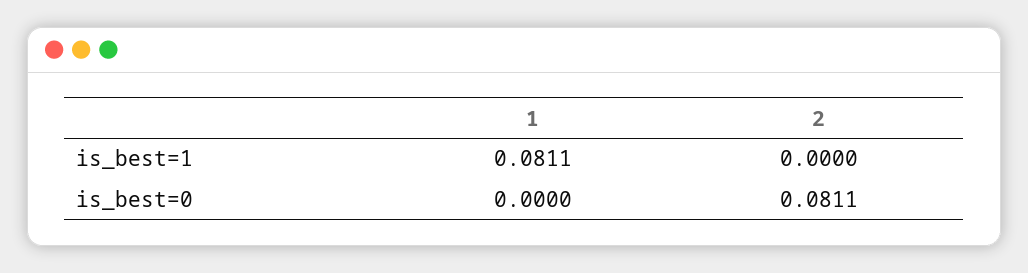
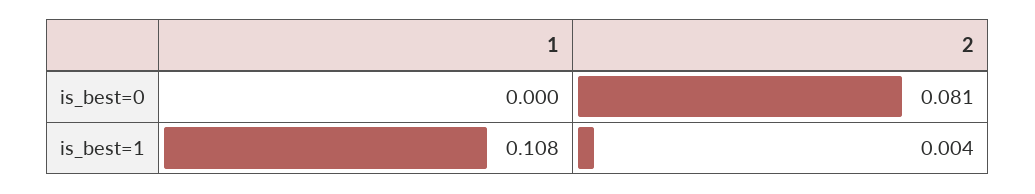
1, is_best=1: 0.0811 -> 0.108
2, is_best=1: 0 -> 0.004

